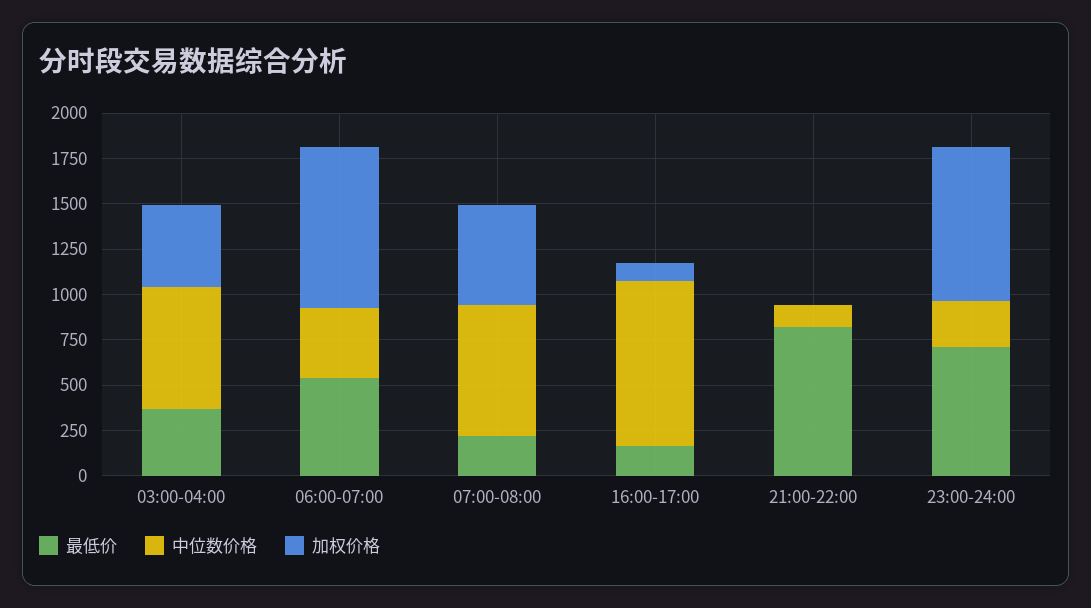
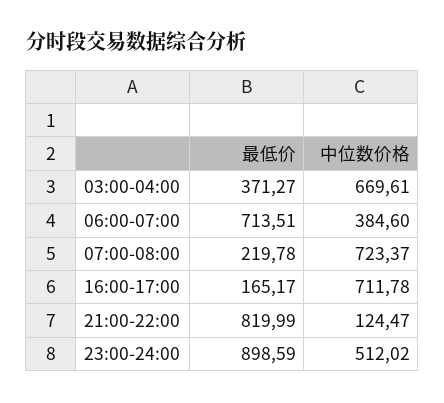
加权价格, 03:00-04:00: 450 -> none
最低价, 06:00-07:00: 550 -> 713.51
加权价格, 06:00-07:00: 900 -> none
加权价格, 07:00-08:00: 550 -> none
中位数价格, 16:00-17:00: 900 -> 711.78
加权价格, 16:00-17:00: 100 -> none
加权价格, 21:00-22:00: 0 -> none
最低价, 23:00-24:00: 700 -> 898.59
中位数价格, 23:00-24:00: 250 -> 512.02
加权价格, 23:00-24:00: 850 -> none

